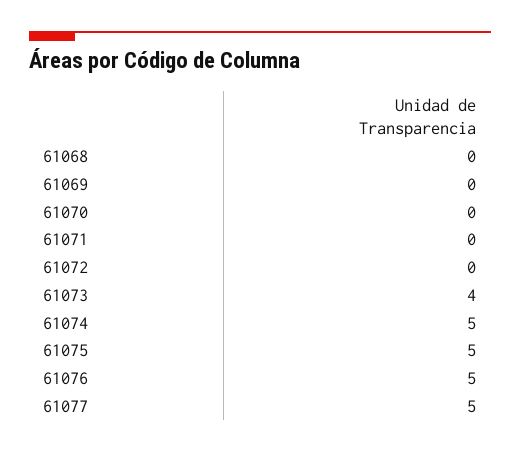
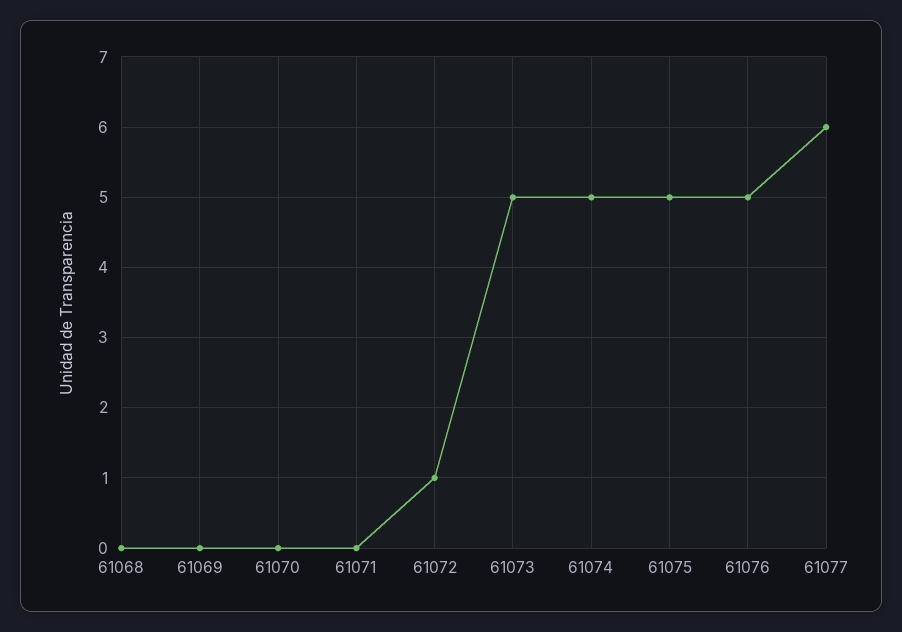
61072: 0 -> 1
61073: 4 -> 5
61077: 5 -> 6

